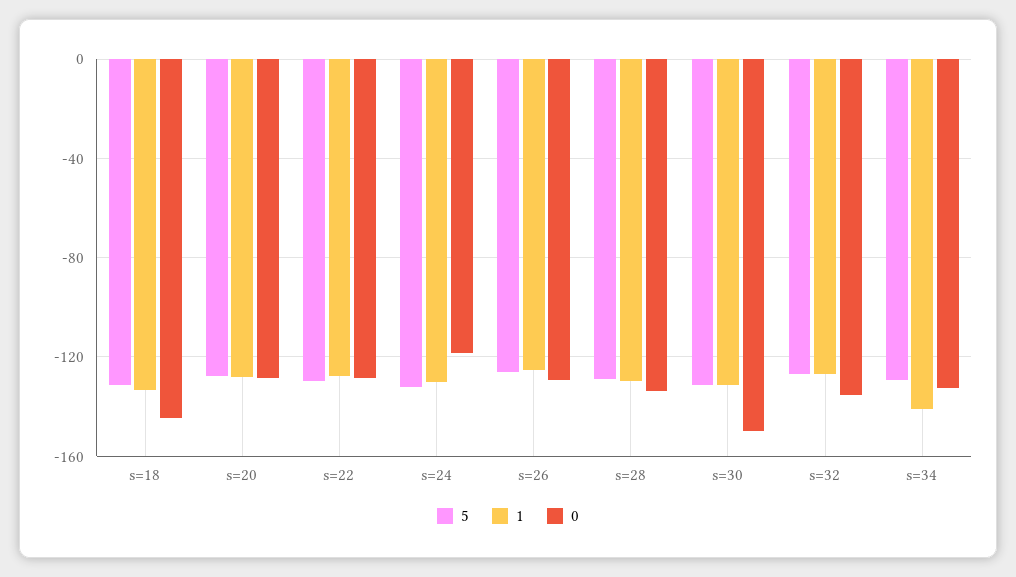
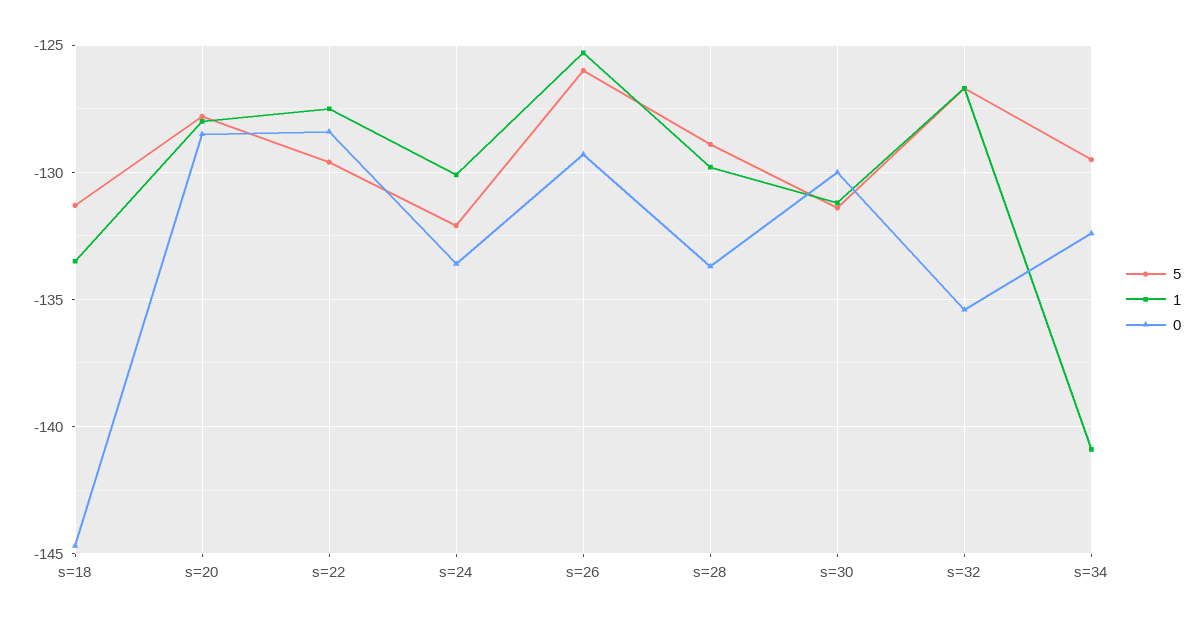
0, s=24: -120 -> -133.5
0, s=30: -150 -> -130

